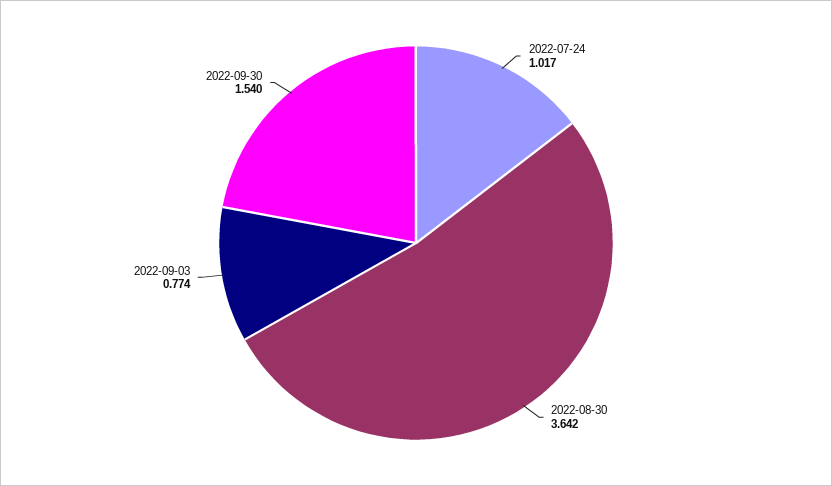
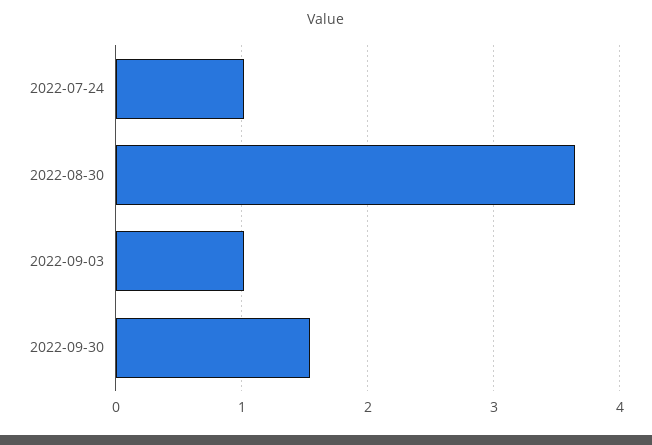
2022-09-03: 0.774 -> 1

